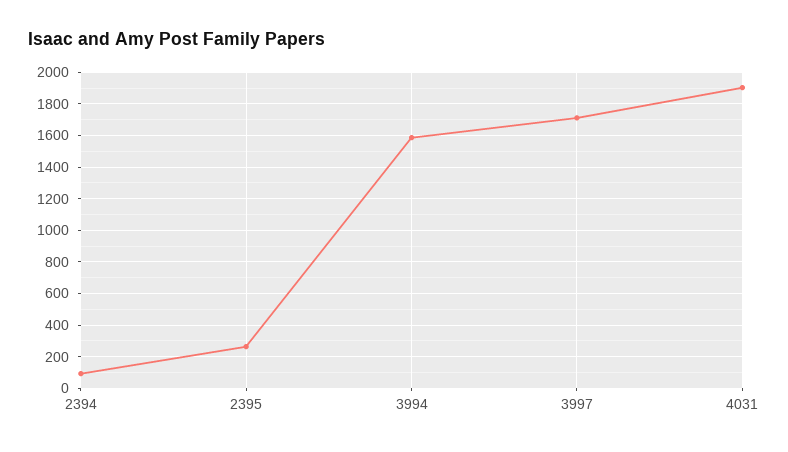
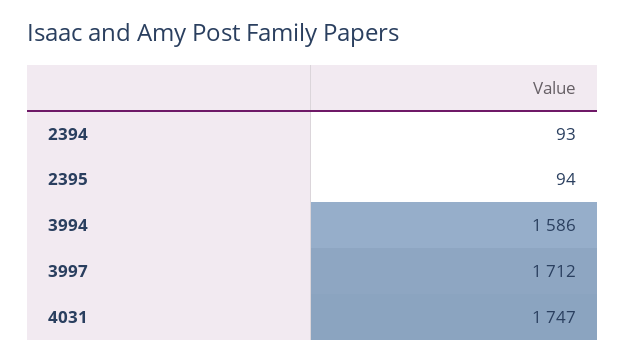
2395: 250 -> 94
4031: 1900 -> 1747

